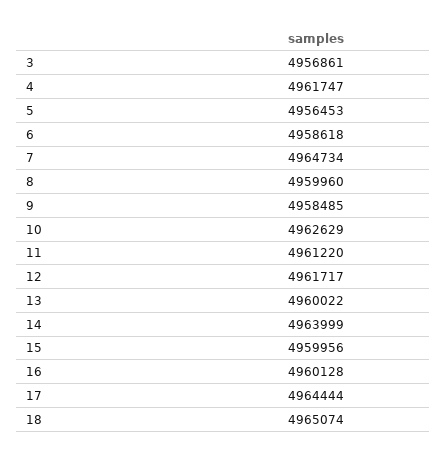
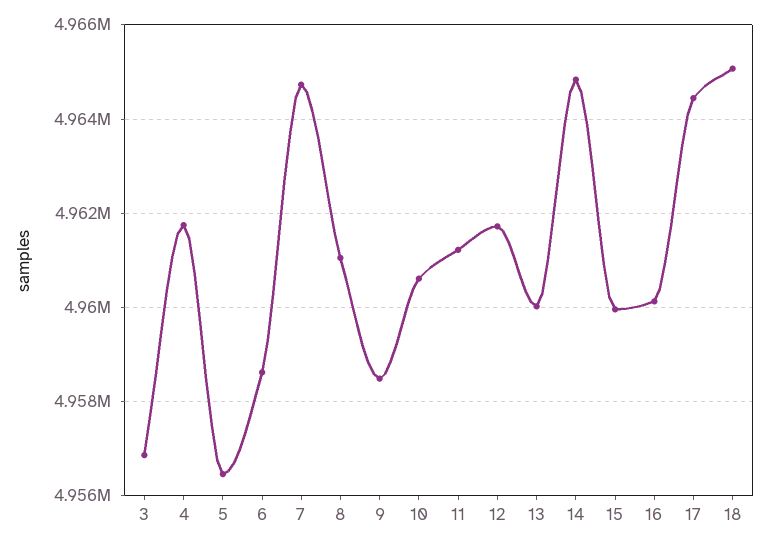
8: 4959960 -> 4961000
10: 4962629 -> 4960600
14: 4963999 -> 4964800

